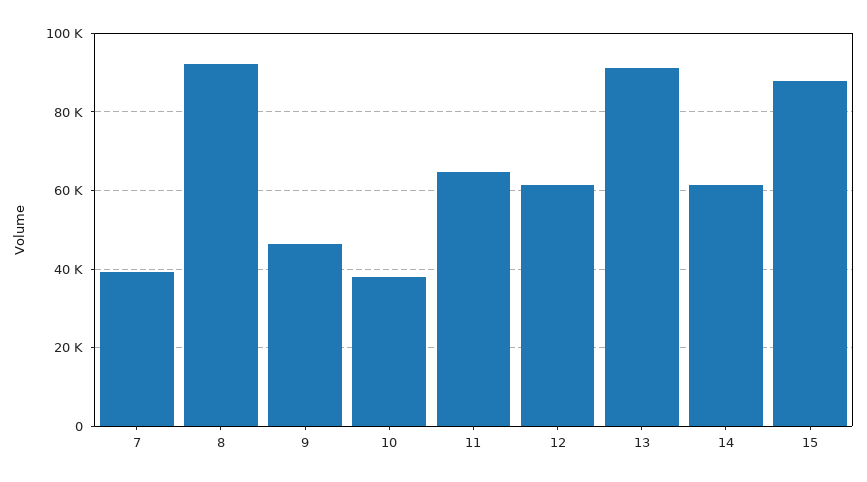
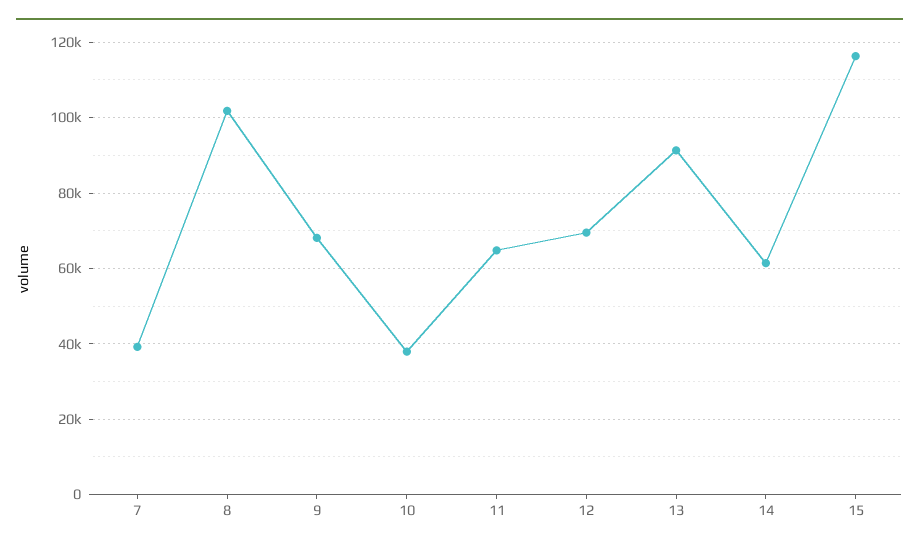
8: 92000 -> 102000
9: 46000 -> 68000
12: 62000 -> 70000
15: 88000 -> 116000

